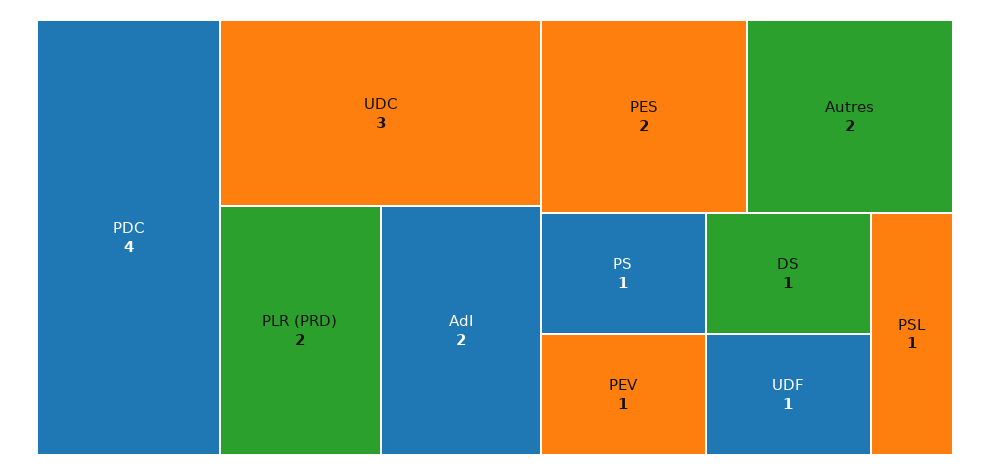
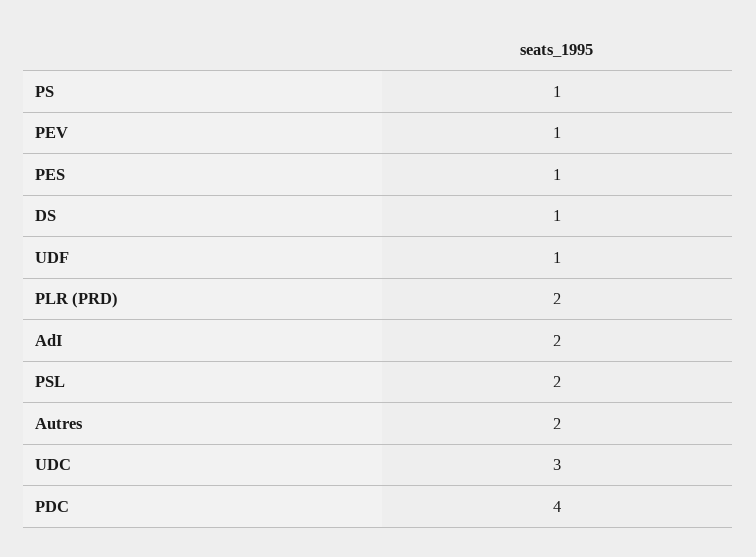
PES: 2 -> 1
PSL: 1 -> 2

